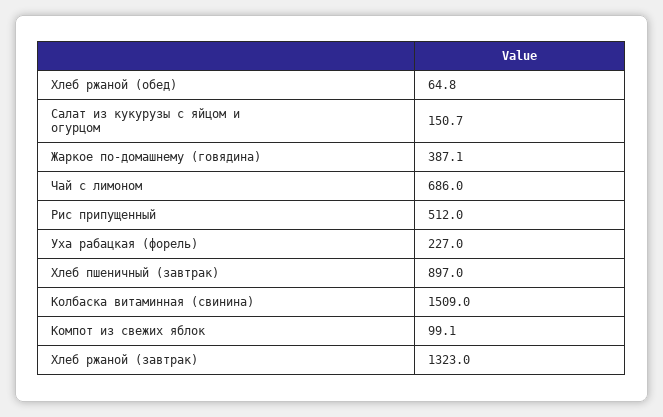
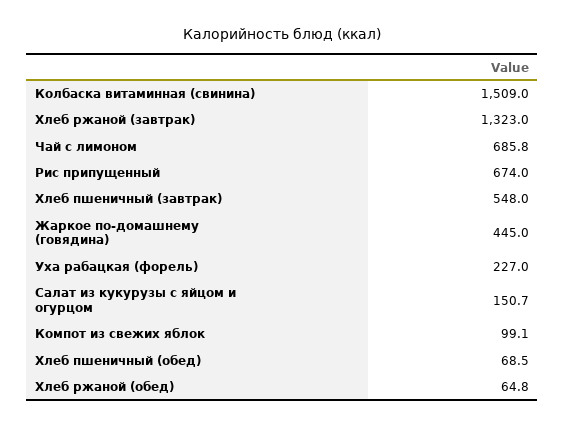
Жаркое по-домашнему (говядина): 387.1 -> 445
Чай с лимоном: 686 -> 685.8
Рис припущенный: 512 -> 674
Хлеб пшеничный (завтрак): 897 -> 548
Хлеб пшеничный (обед): none -> 68.5

